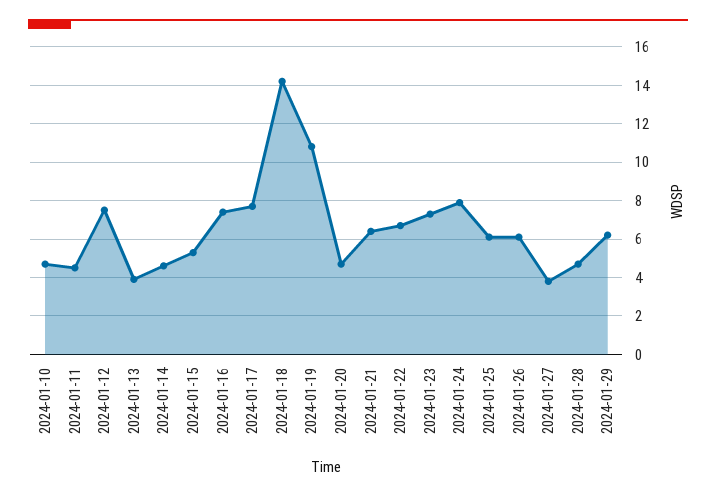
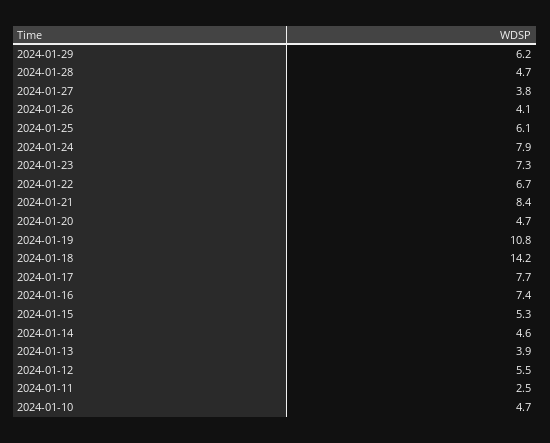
2024-01-11: 4.5 -> 2.5
2024-01-12: 7.5 -> 5.5
2024-01-21: 6.5 -> 8.4
2024-01-26: 6 -> 4.1

